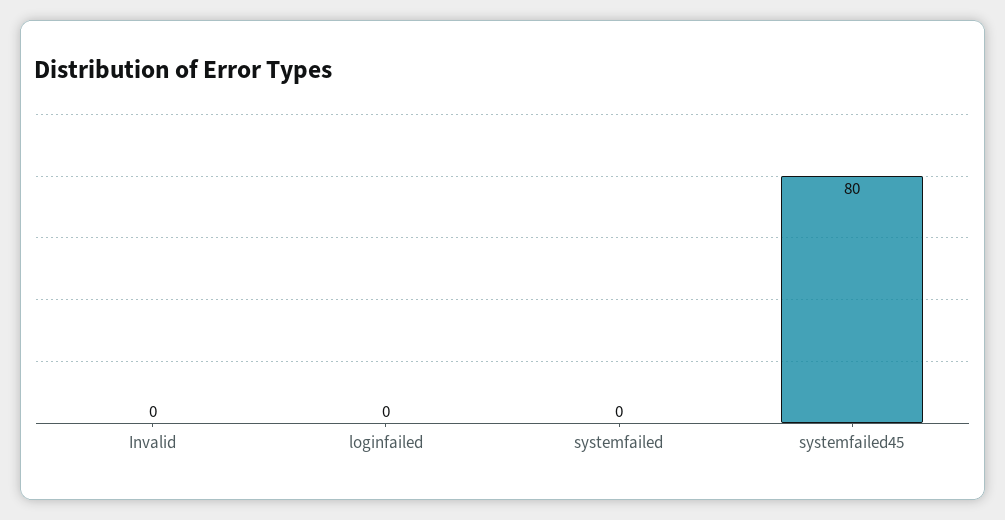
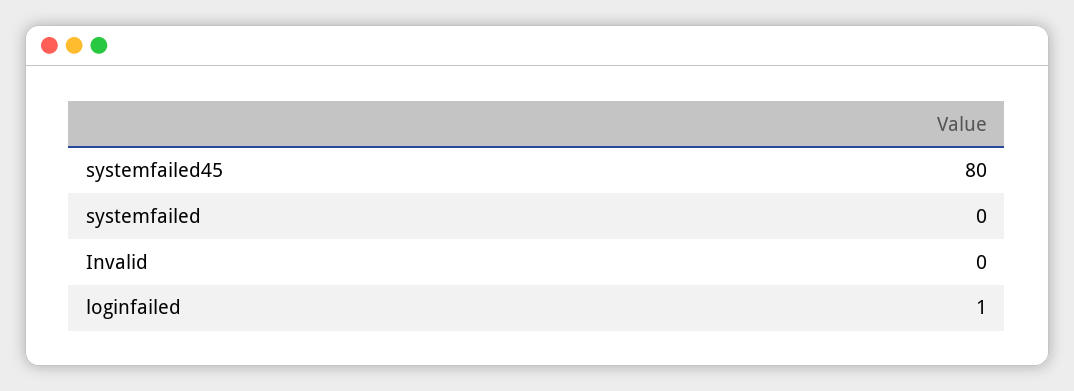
loginfailed: 0 -> 1

